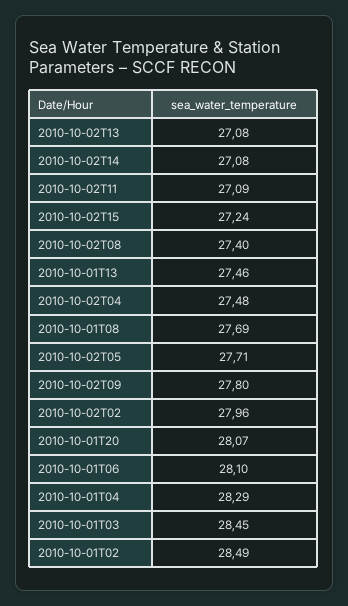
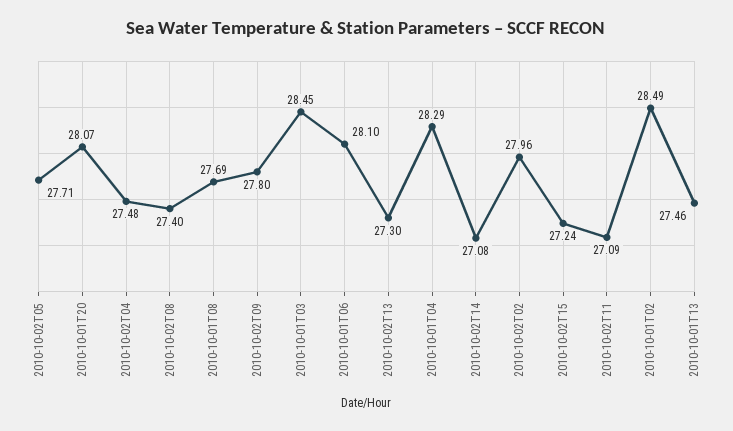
2010-10-02T13: 27.08 -> 27.3

